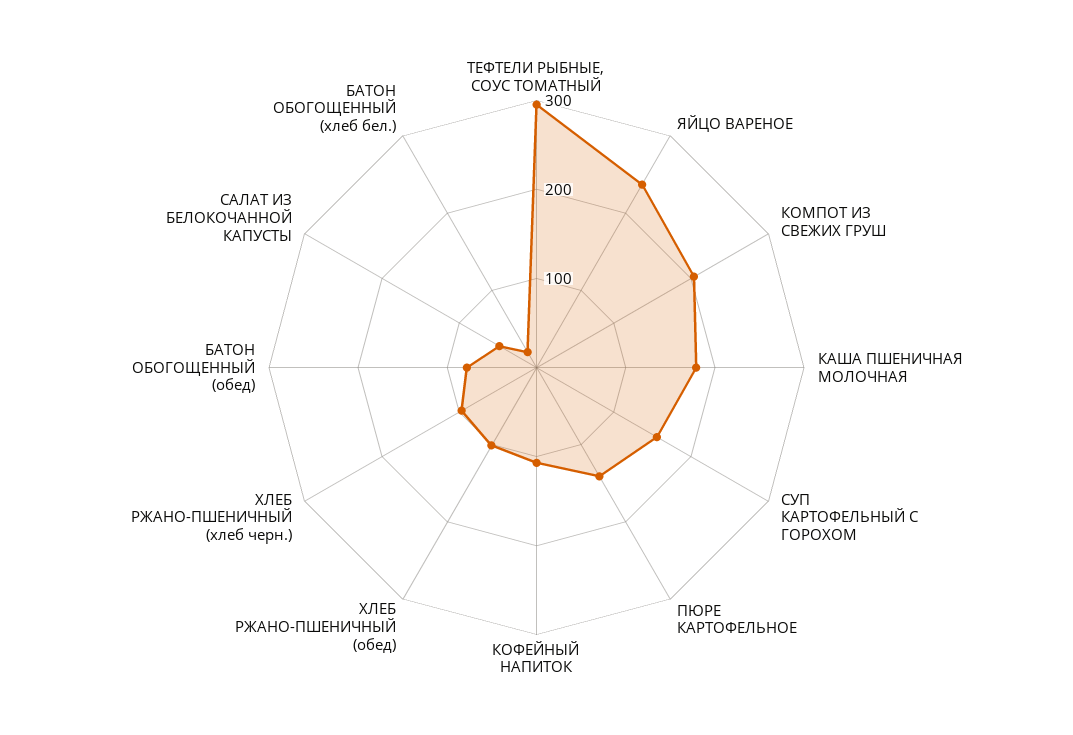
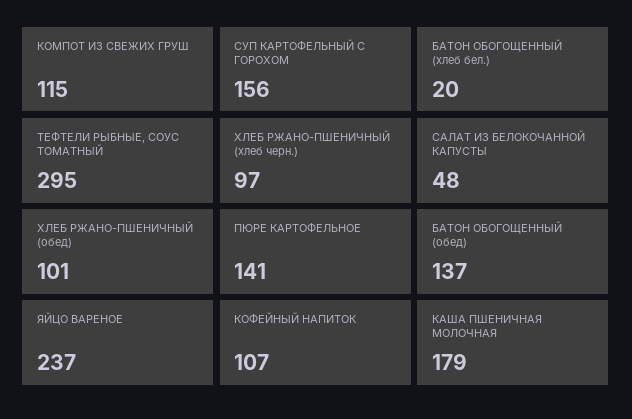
КОМПОТ ИЗ СВЕЖИХ ГРУШ: 200 -> 115
БАТОН ОБОГОЩЕННЫЙ (обед): 80 -> 137

